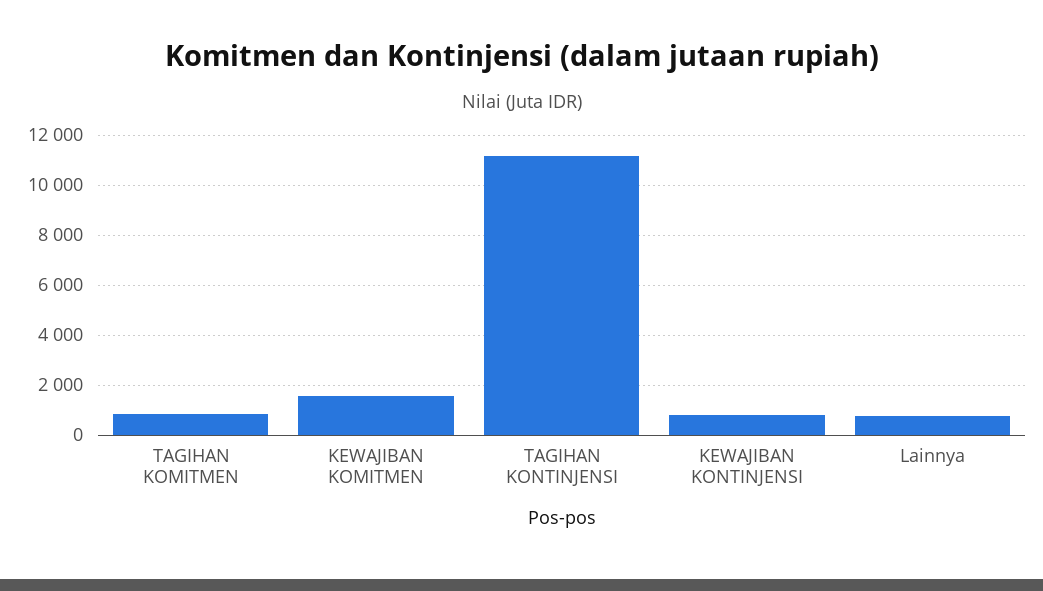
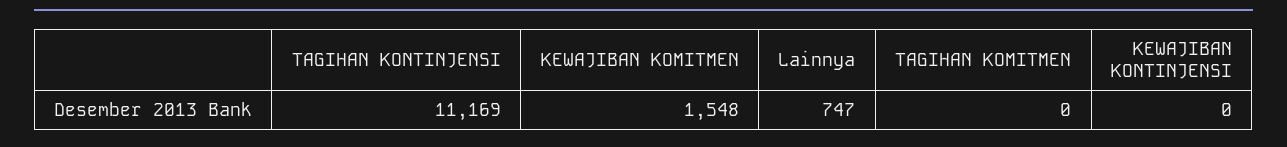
TAGIHAN KOMITMEN: 750 -> 0
KEWAJIBAN KONTINJENSI: 750 -> 0

